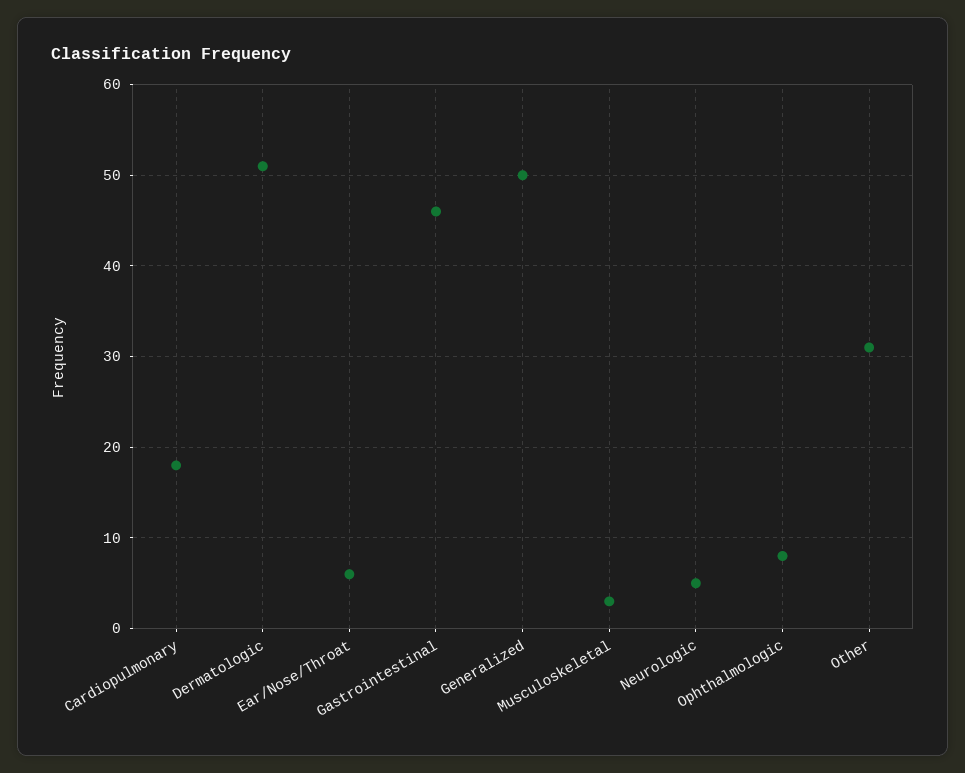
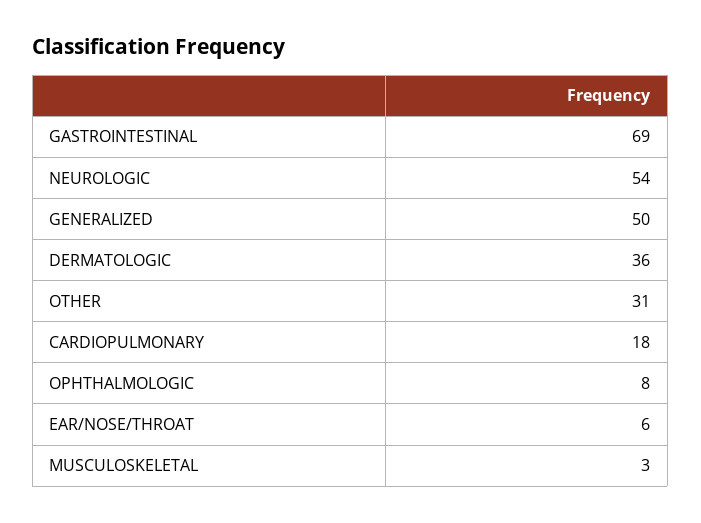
Dermatologic: 51 -> 36
Gastrointestinal: 46 -> 69
Neurologic: 5 -> 54

